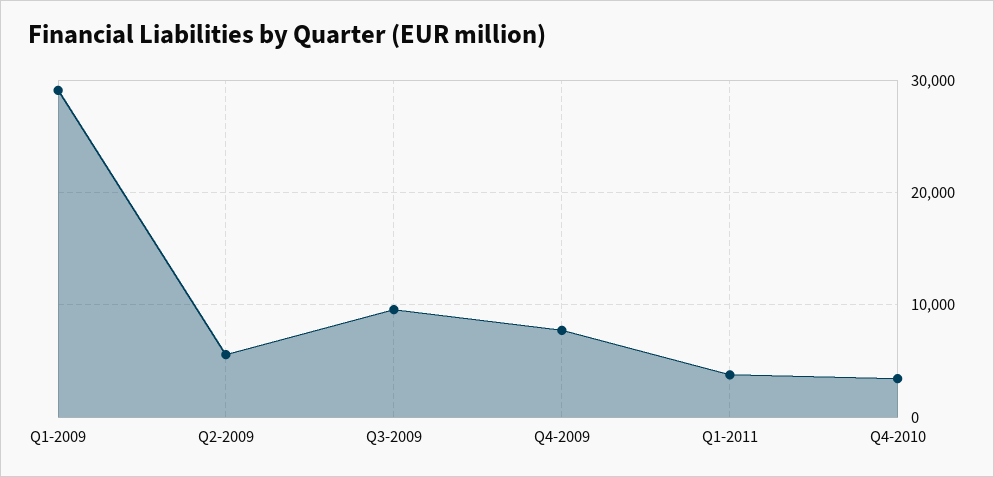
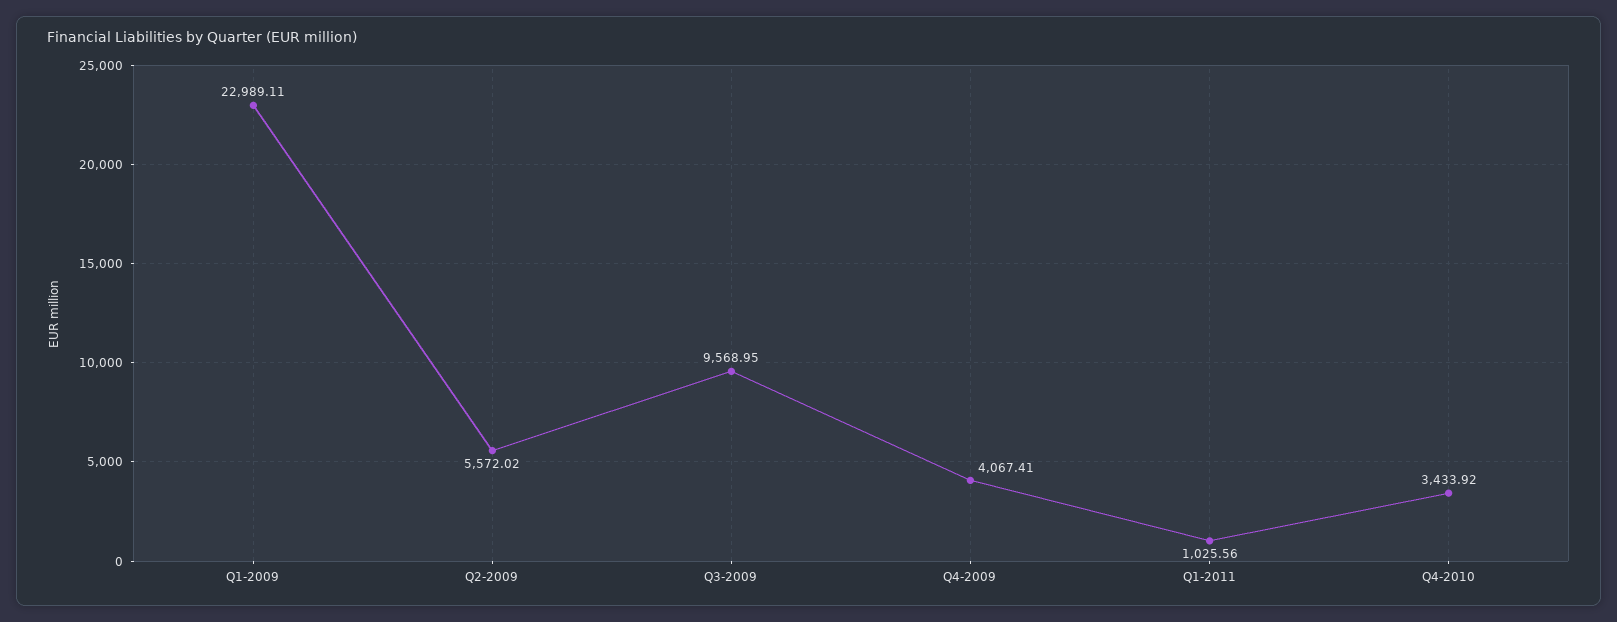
Q1-2009: 29000 -> 22989.11
Q4-2009: 8000 -> 4067.41
Q1-2011: 4000 -> 1025.56

